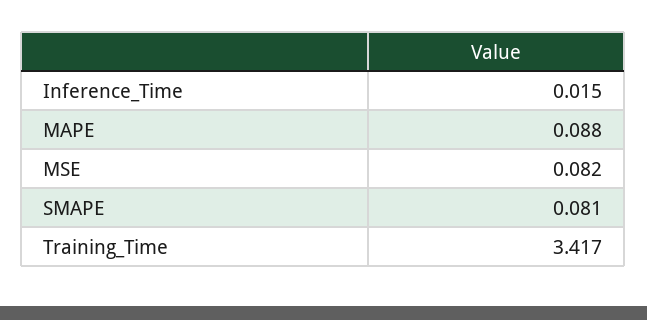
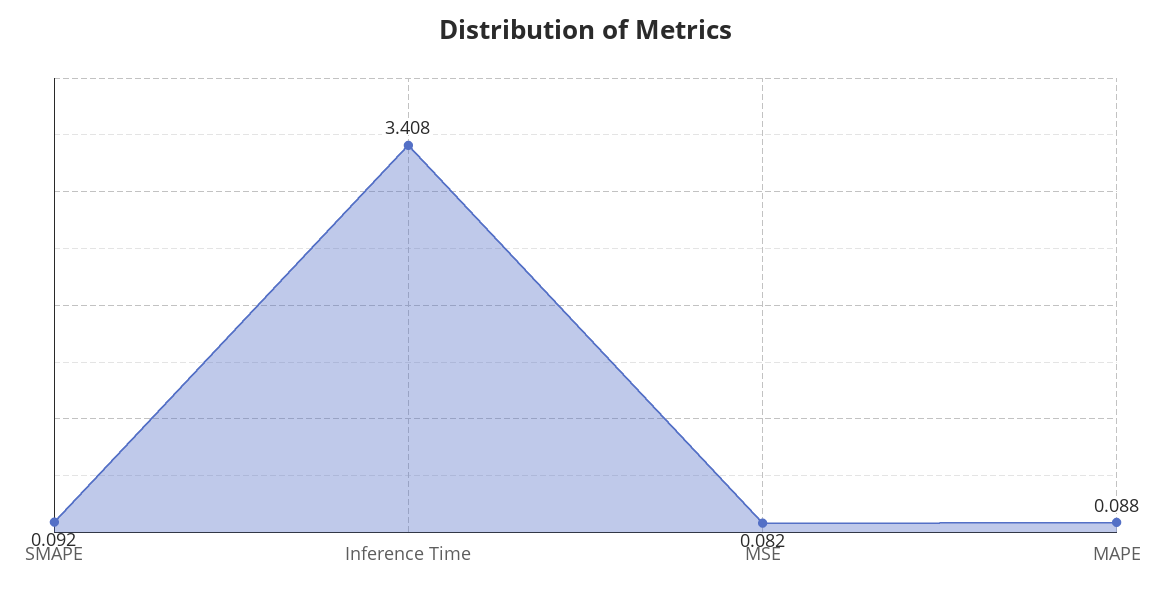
Inference_Time: 0.015 -> 3.408
SMAPE: 0.081 -> 0.092
Training_Time: 3.417 -> none

